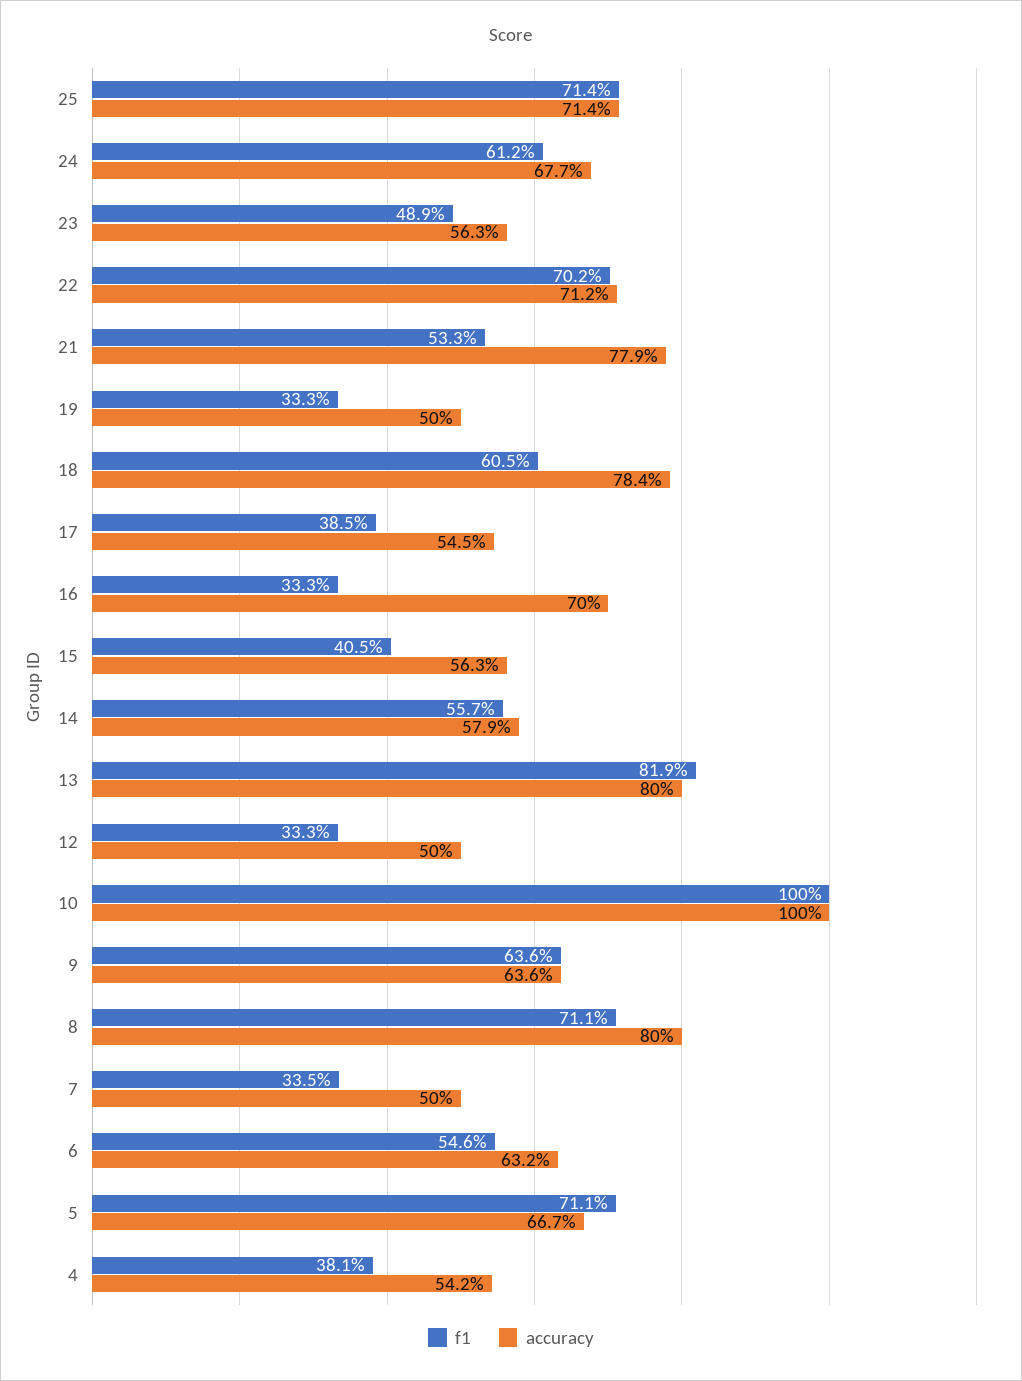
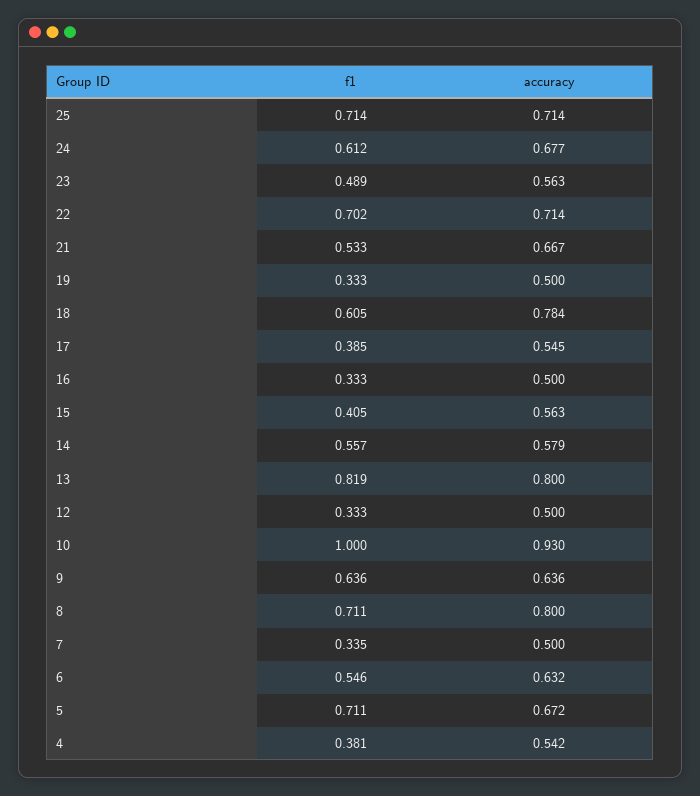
accuracy, 22: 0.712 -> 0.714
accuracy, 21: 0.779 -> 0.667
accuracy, 16: 0.7 -> 0.5
accuracy, 10: 1 -> 0.93
accuracy, 5: 0.667 -> 0.672

